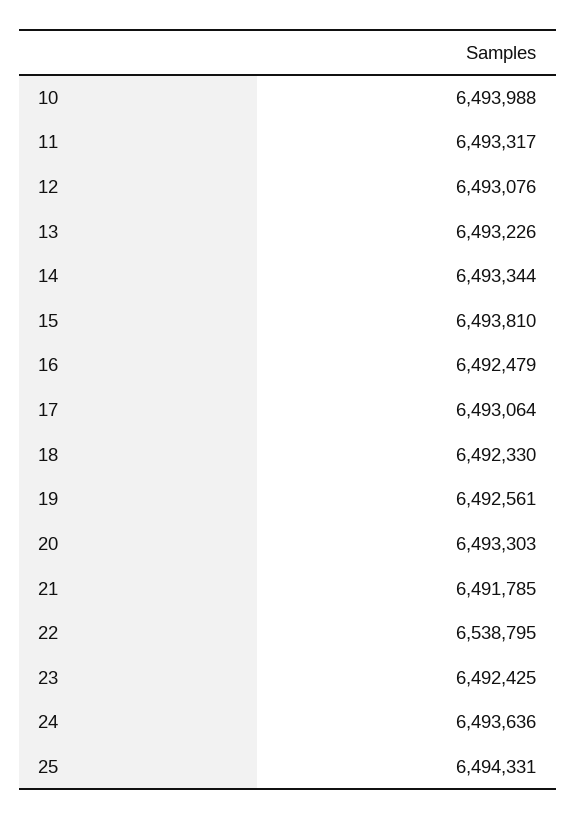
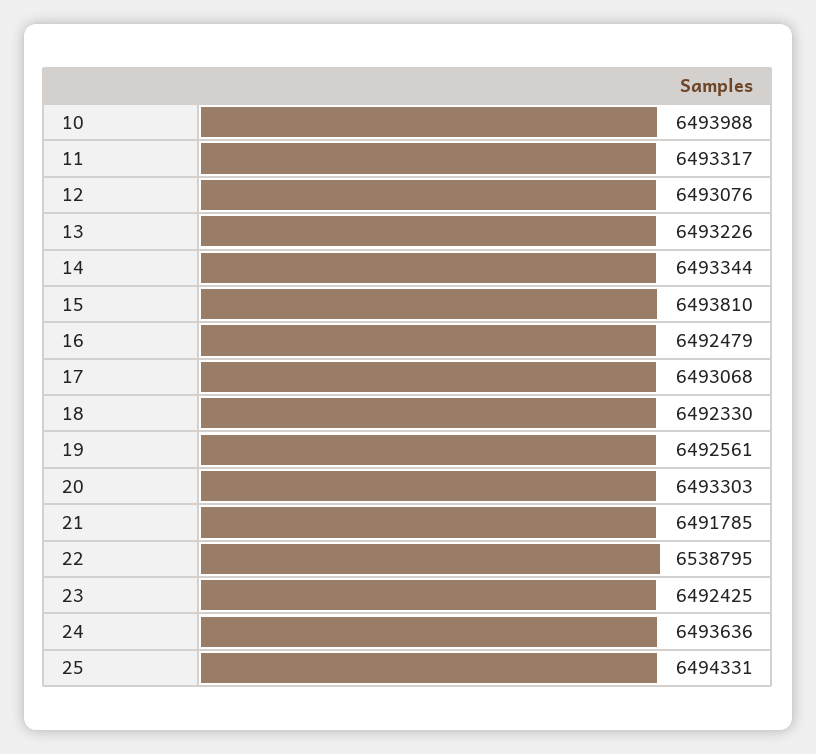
17: 6493064 -> 6493068

